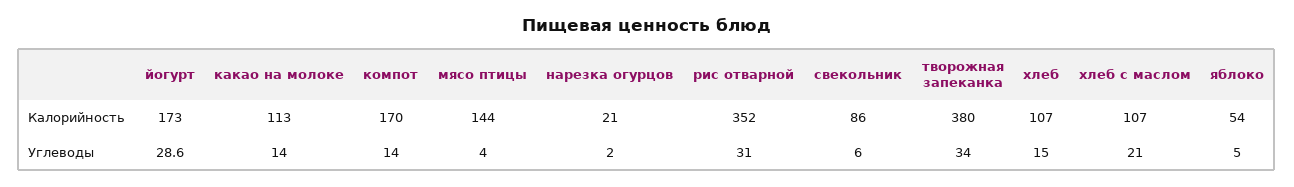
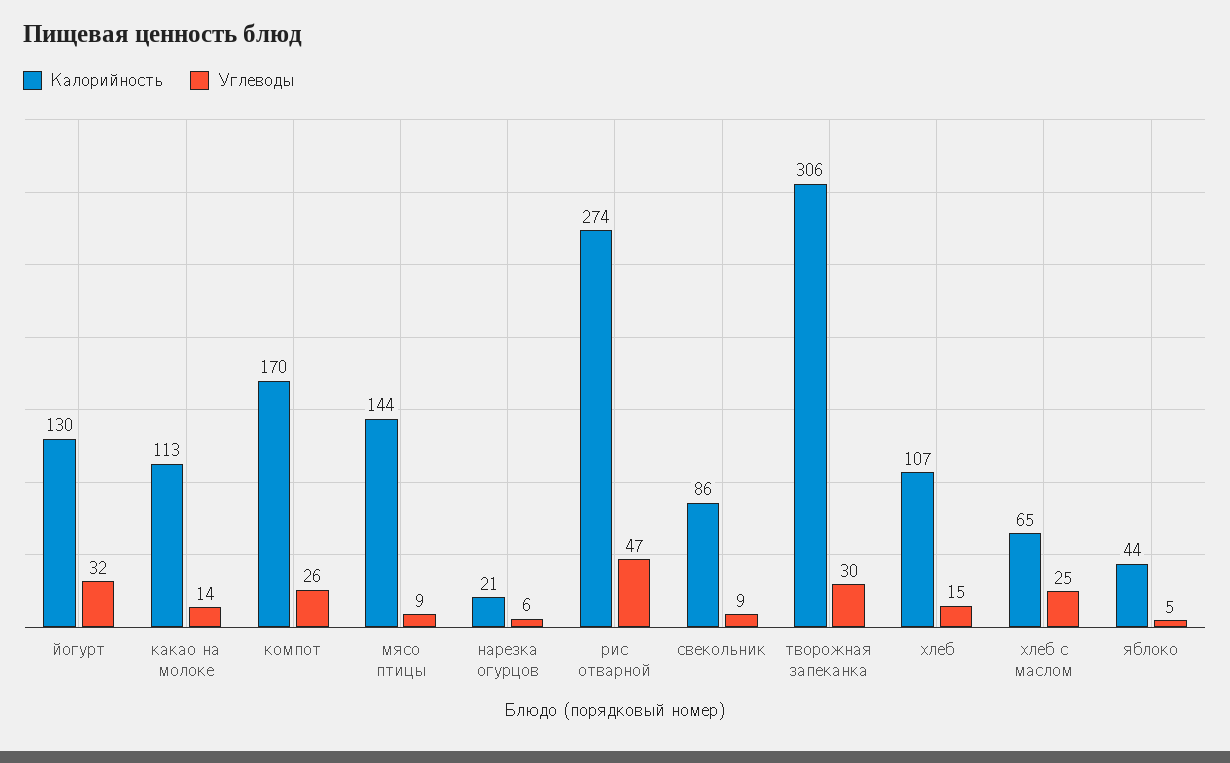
Калорийность, йогурт: 173 -> 130
Калорийность, рис отварной: 352 -> 274
Калорийность, творожная запеканка: 380 -> 306
Калорийность, хлеб с маслом: 107 -> 65
Калорийность, яблоко: 54 -> 44
Углеводы, йогурт: 28.6 -> 32
Углеводы, компот: 14 -> 26
Углеводы, мясо птицы: 4 -> 9
Углеводы, нарезка огурцов: 2 -> 6
Углеводы, рис отварной: 31 -> 47
Углеводы, свекольник: 6 -> 9
Углеводы, творожная запеканка: 34 -> 30
Углеводы, хлеб с маслом: 21 -> 25

